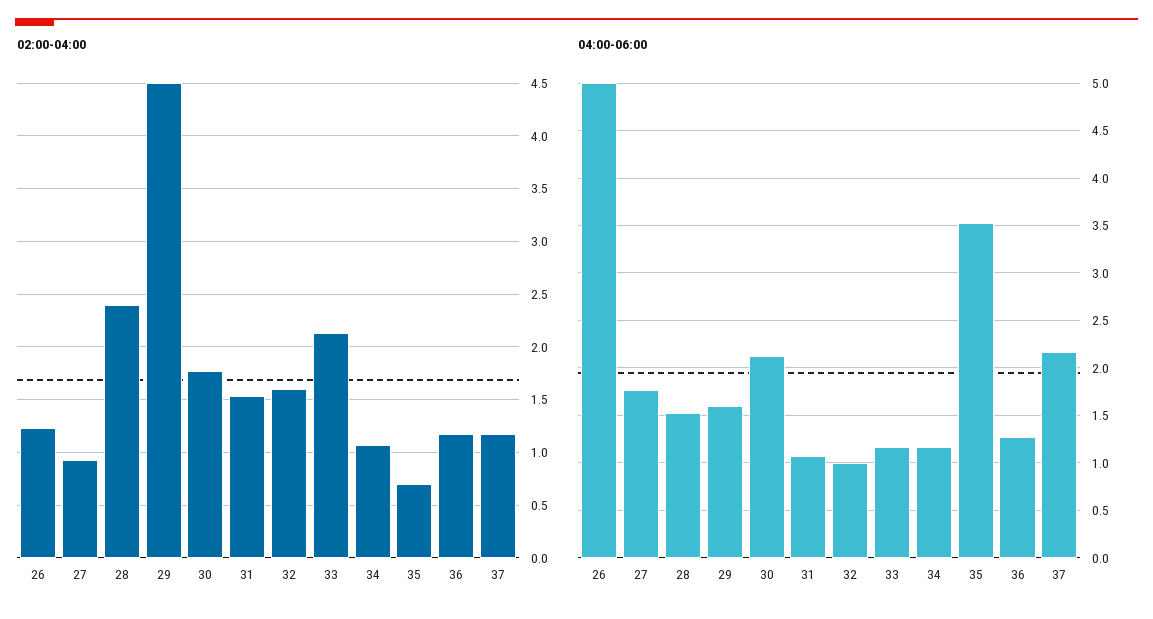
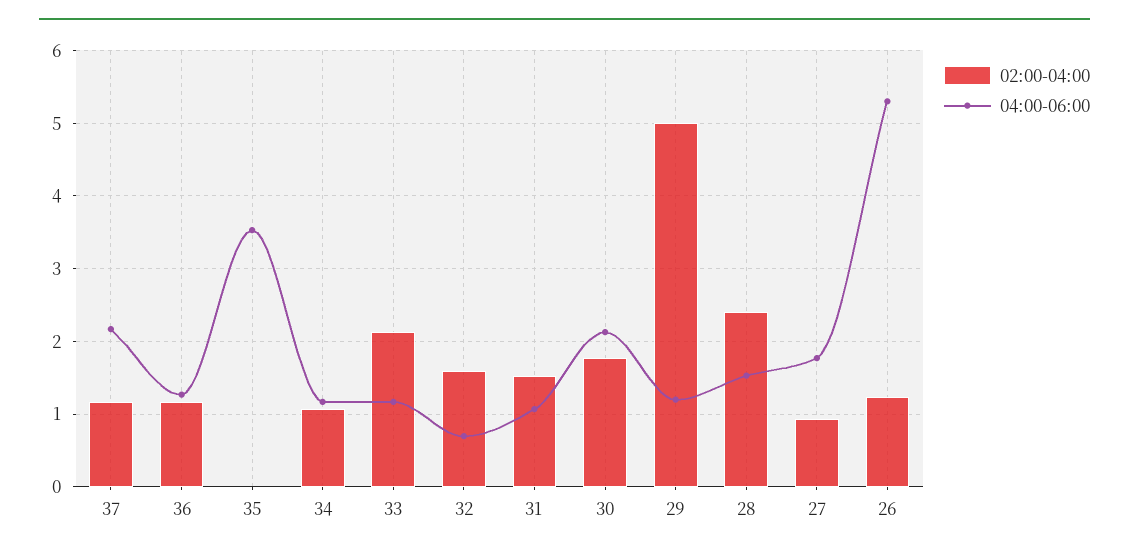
02:00-04:00, 29: 4.5 -> 5
02:00-04:00, 35: 0.7 -> 0
04:00-06:00, 26: 5 -> 5.3
04:00-06:00, 29: 1.6 -> 1.2
04:00-06:00, 32: 1 -> 0.7

